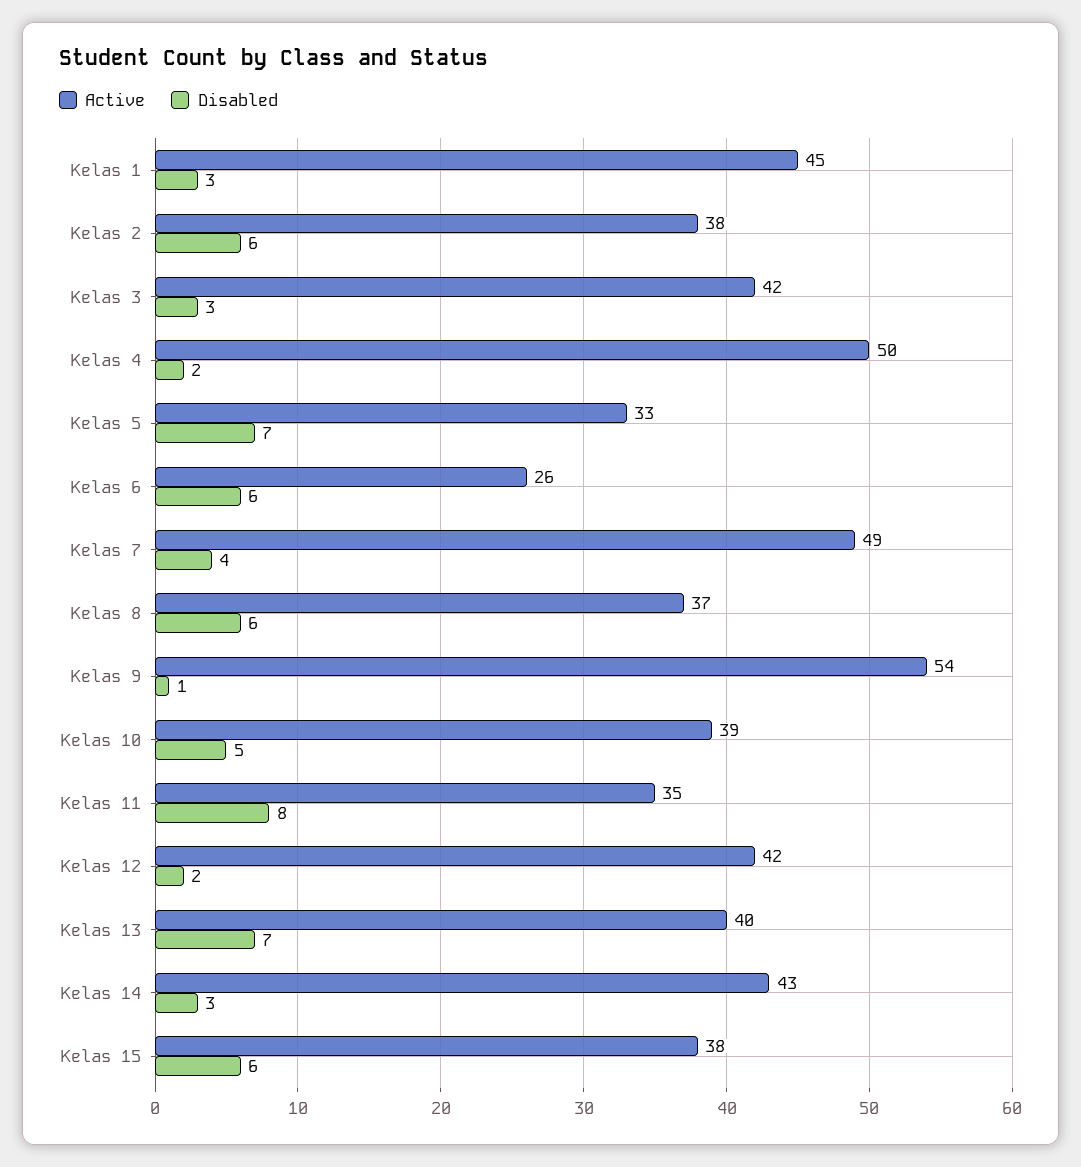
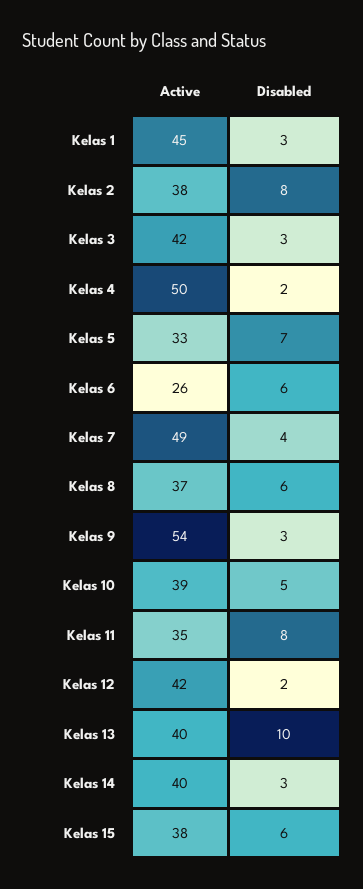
Disabled, Kelas 2: 6 -> 8
Disabled, Kelas 9: 1 -> 3
Disabled, Kelas 13: 7 -> 10
Active, Kelas 14: 43 -> 40

